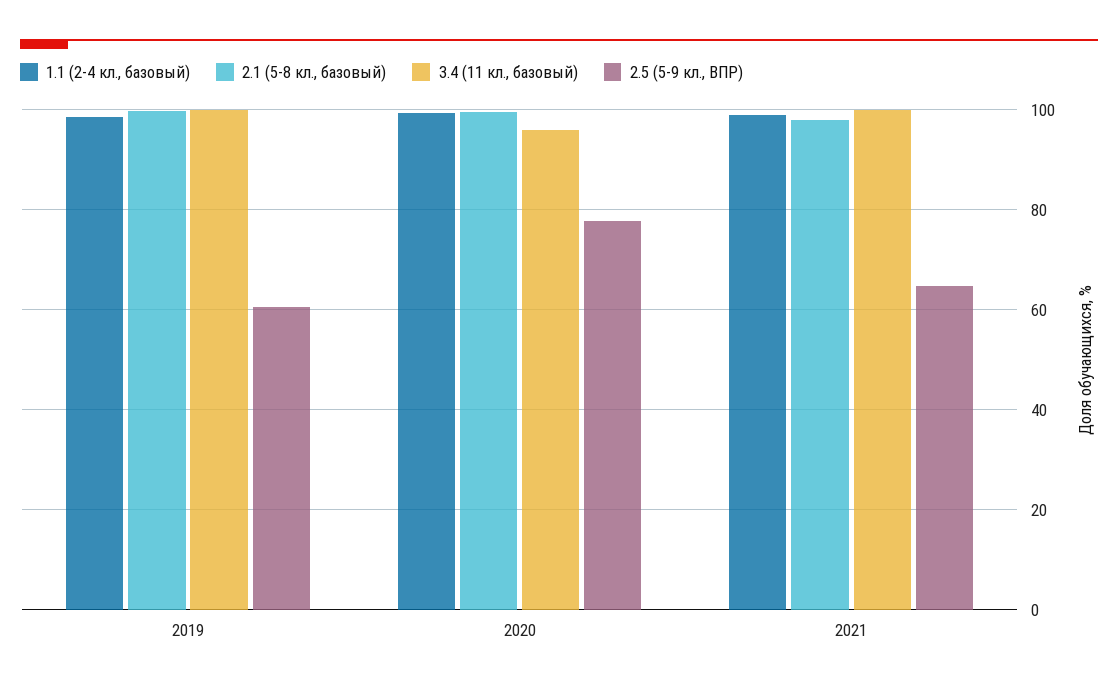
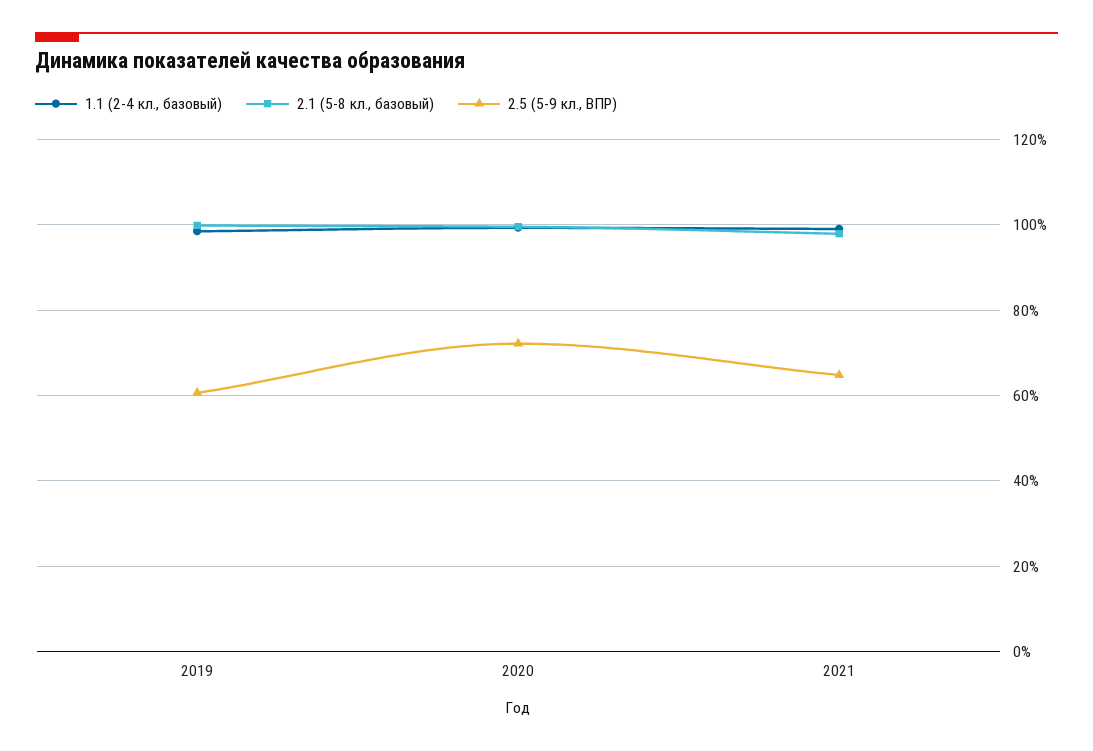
3.4 (11 кл., базовый), 2019: 100 -> none
3.4 (11 кл., базовый), 2020: 96 -> none
2.5 (5-9 кл., ВПР), 2020: 78 -> 72
3.4 (11 кл., базовый), 2021: 100 -> none

